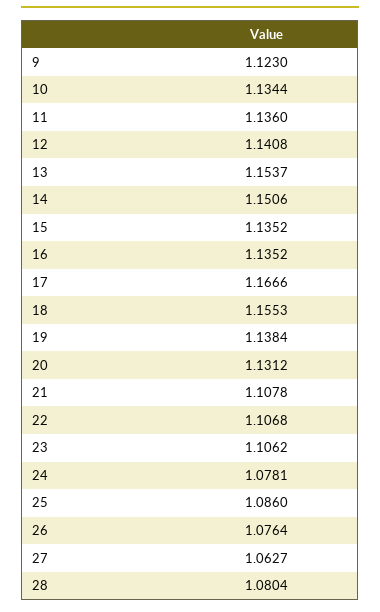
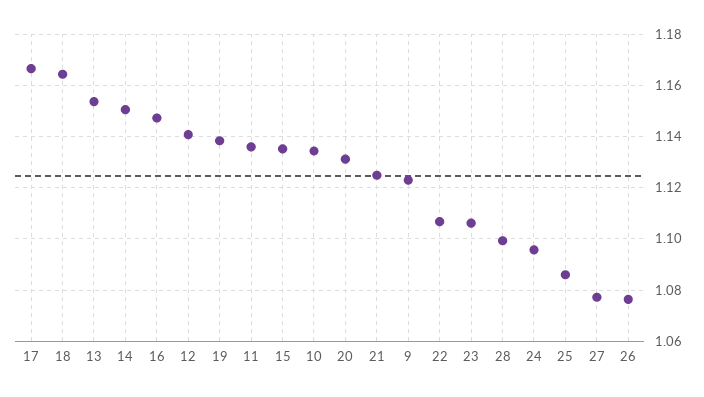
16: 1.1352 -> 1.1475
18: 1.1553 -> 1.165
21: 1.1078 -> 1.125
24: 1.0781 -> 1.095
27: 1.0627 -> 1.0775
28: 1.0804 -> 1.1

